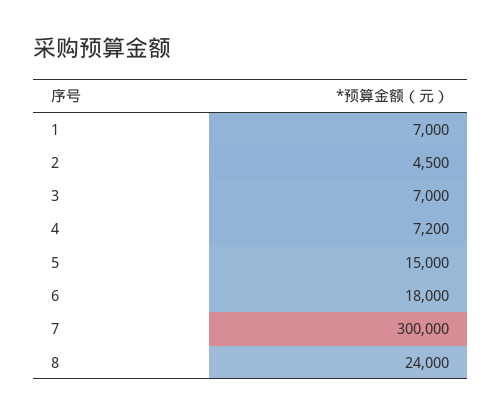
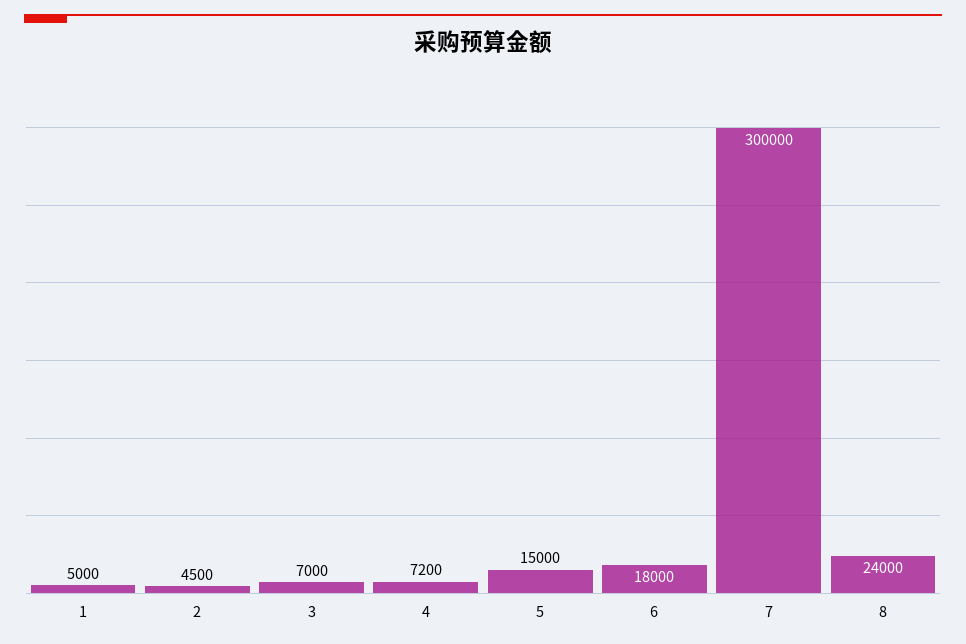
1: 7000 -> 5000

